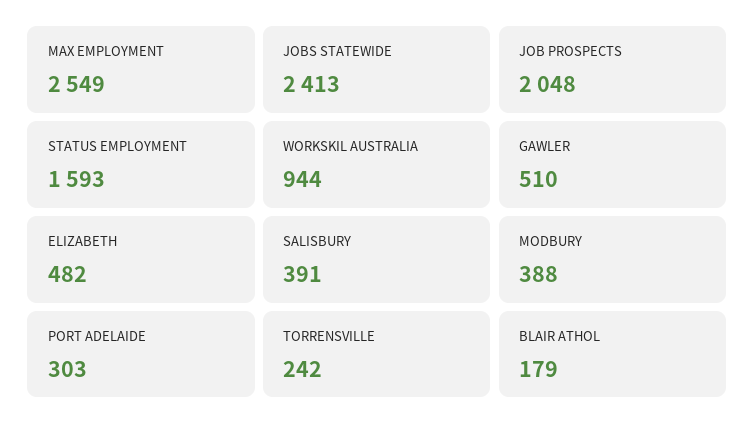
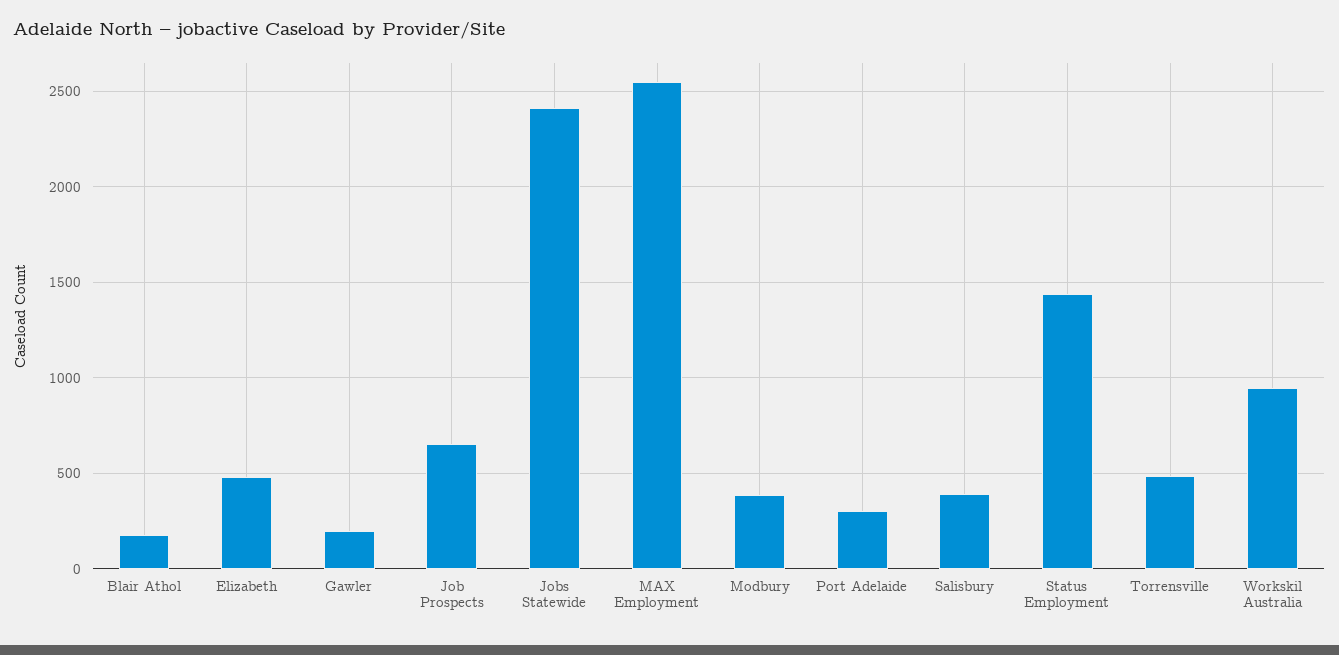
JOB PROSPECTS: 2048 -> 650
STATUS EMPLOYMENT: 1593 -> 1450
GAWLER: 510 -> 200
TORRENSVILLE: 242 -> 500

